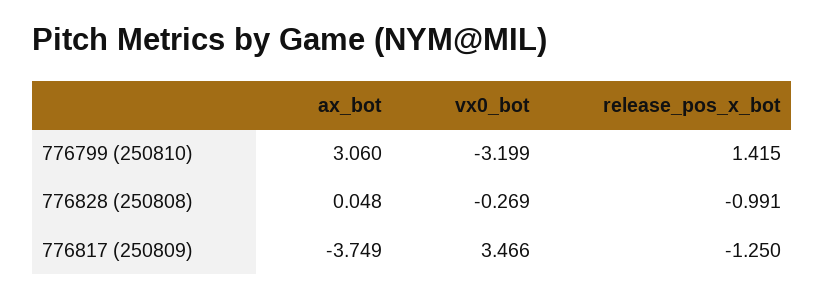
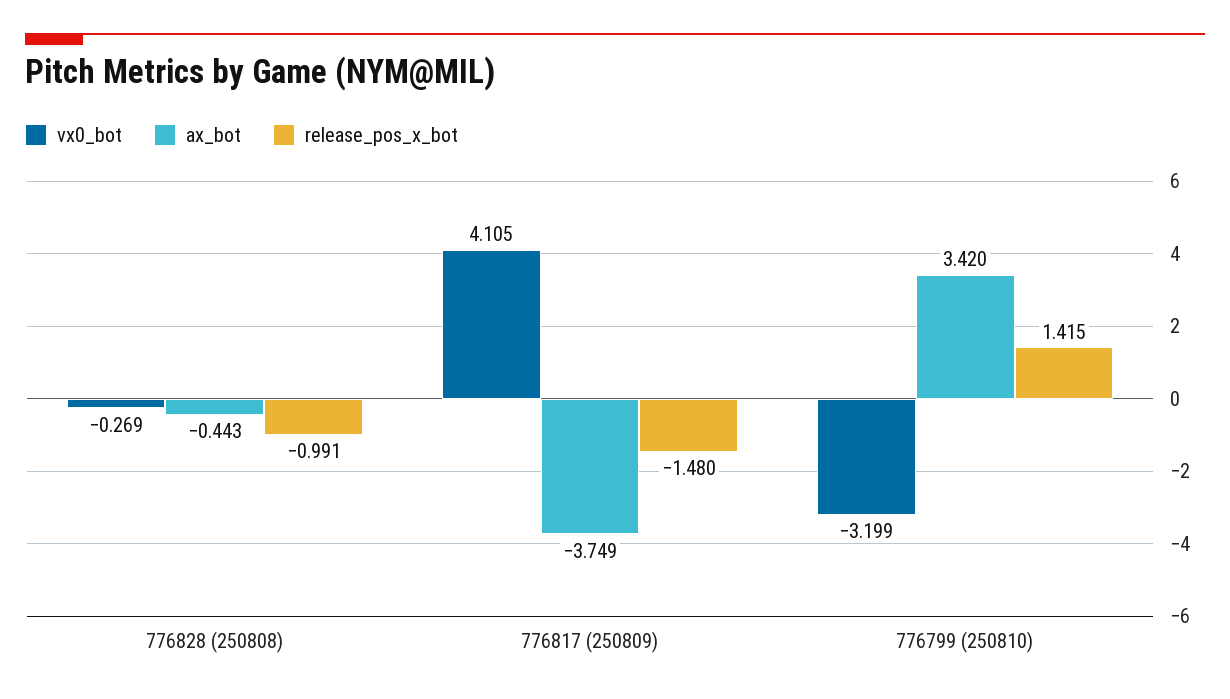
ax_bot, 776799 (250810): 3.06 -> 3.42
ax_bot, 776828 (250808): 0.048 -> -0.443
vx0_bot, 776817 (250809): 3.466 -> 4.105
release_pos_x_bot, 776817 (250809): -1.25 -> -1.48

